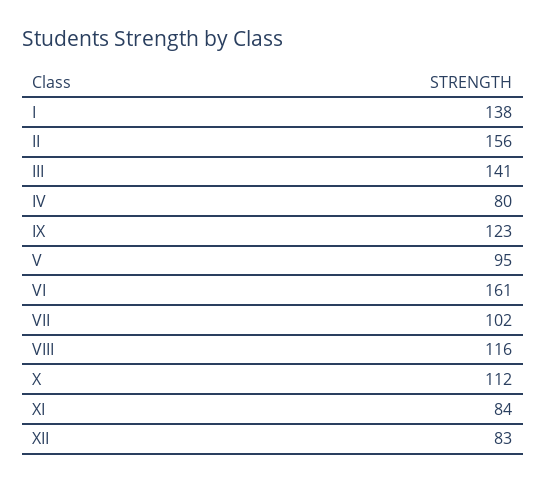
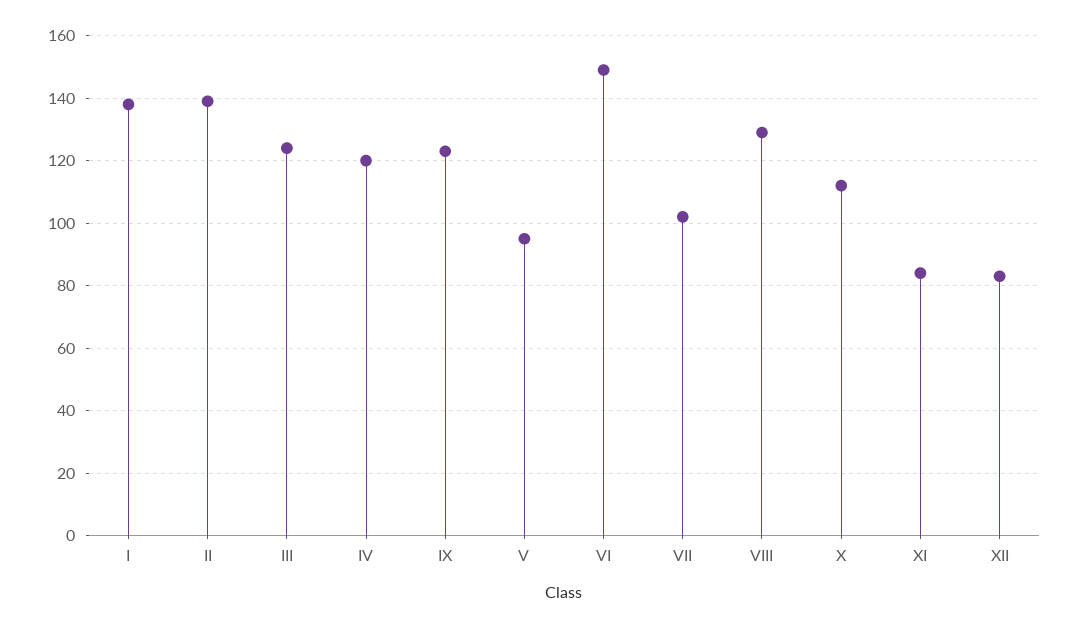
II: 156 -> 140
III: 141 -> 125
IV: 80 -> 120
VI: 161 -> 150
VIII: 116 -> 130

